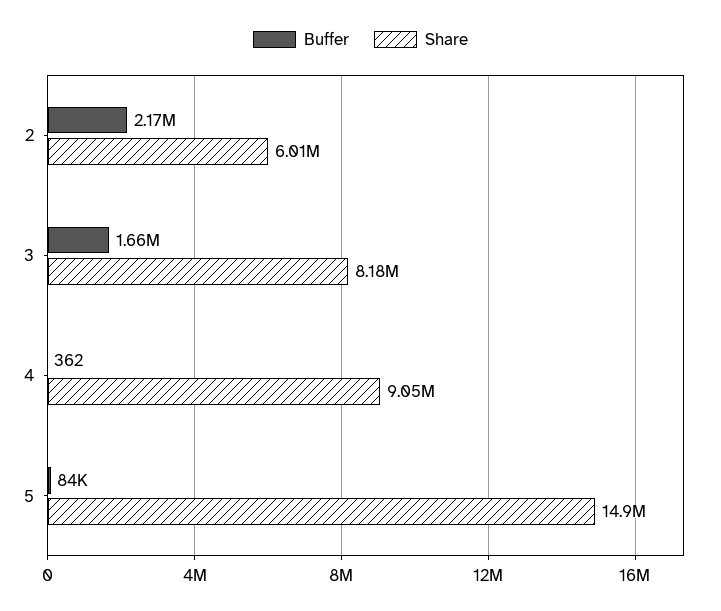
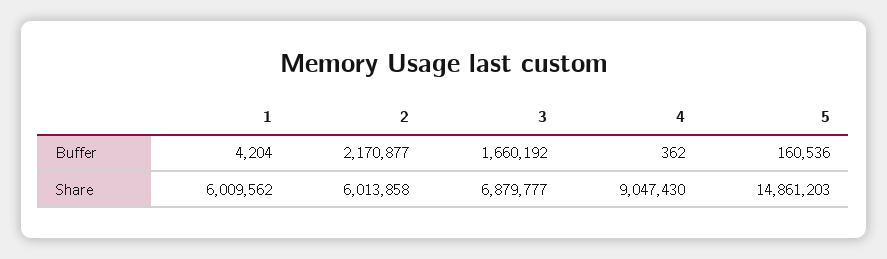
Share, 3: 8180000 -> 6879777
Buffer, 5: 84000 -> 160536
Buffer, 1: none -> 4204
Share, 1: none -> 6009562

